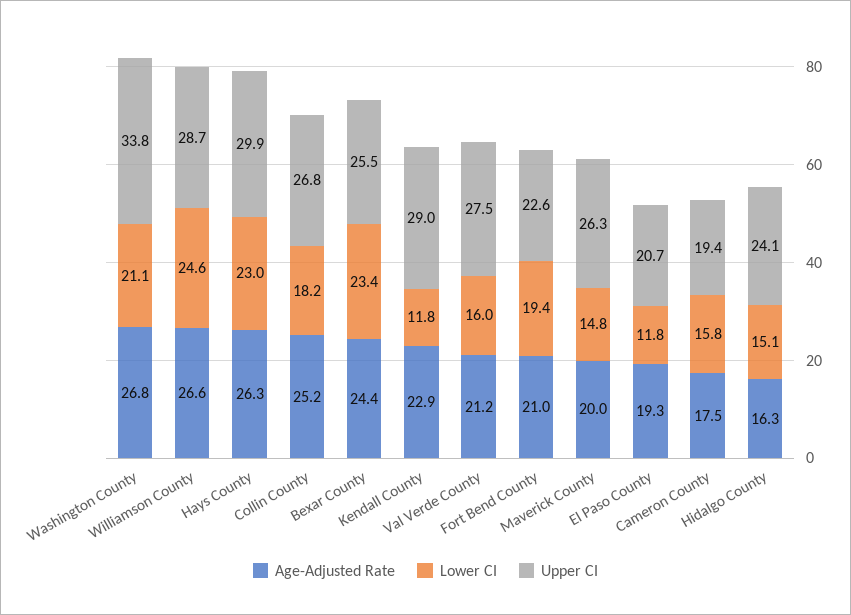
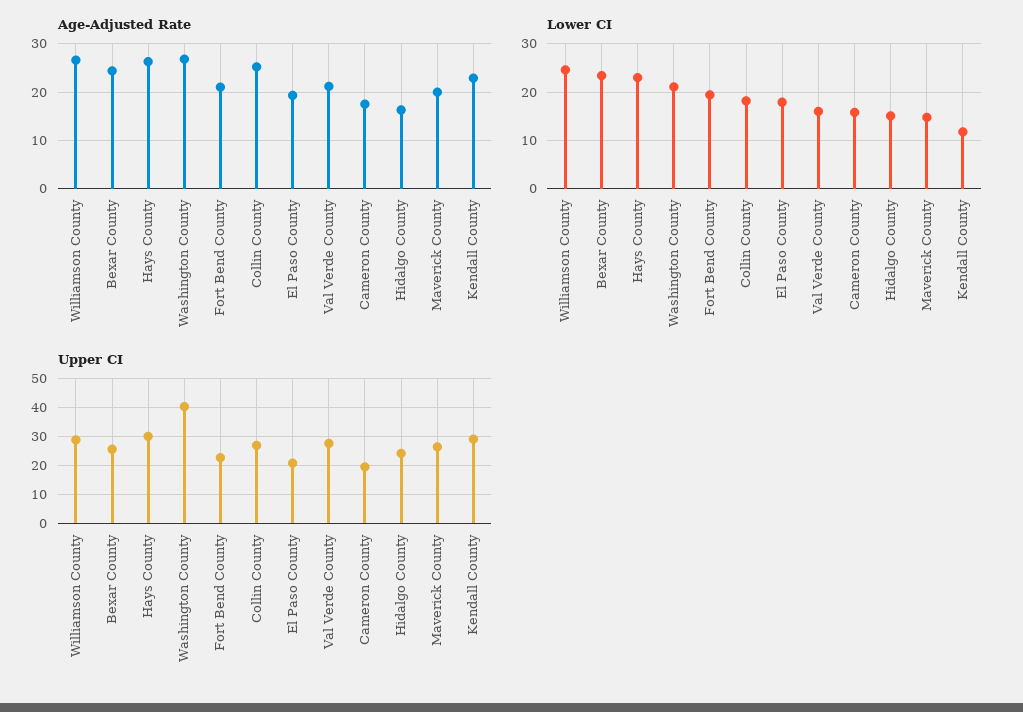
Upper CI, Washington County: 33.8 -> 40
Lower CI, El Paso County: 11.8 -> 18

